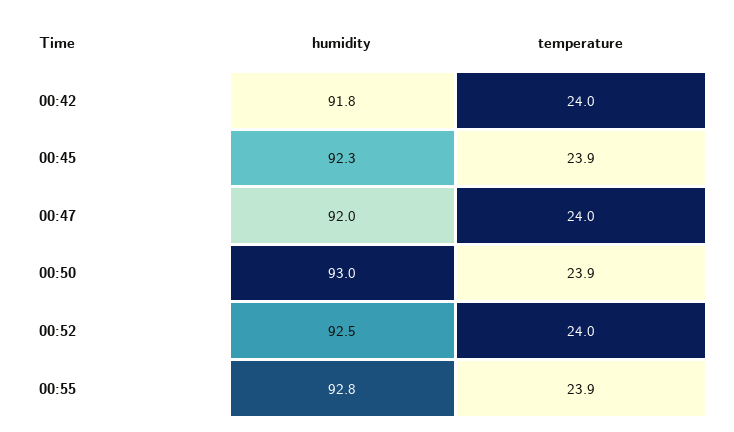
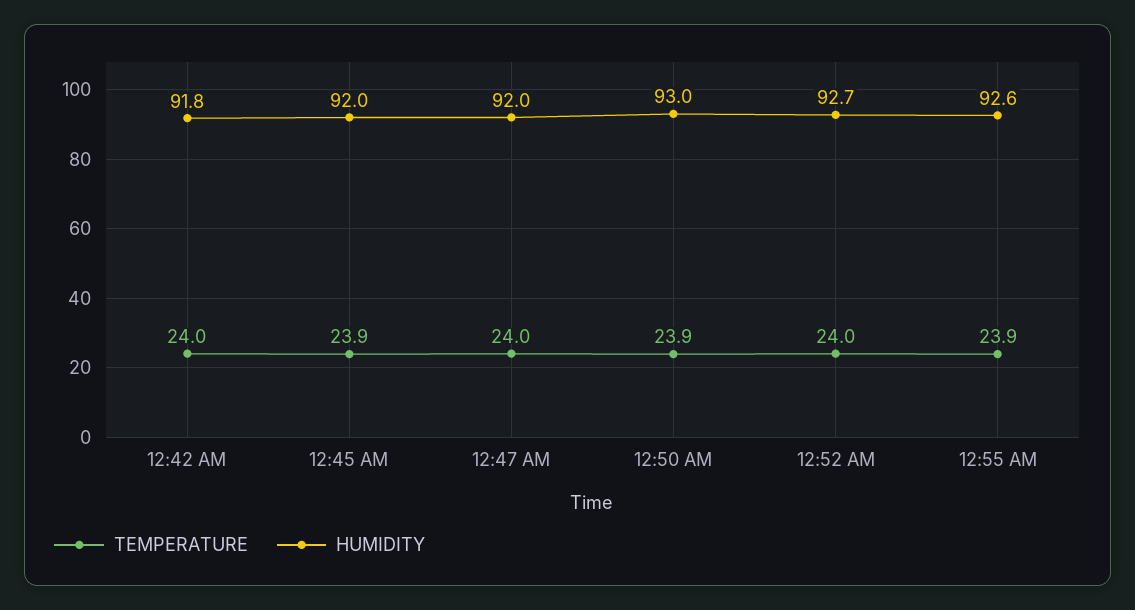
humidity, 00:45: 92.3 -> 92
humidity, 00:52: 92.5 -> 92.7
humidity, 00:55: 92.8 -> 92.6

